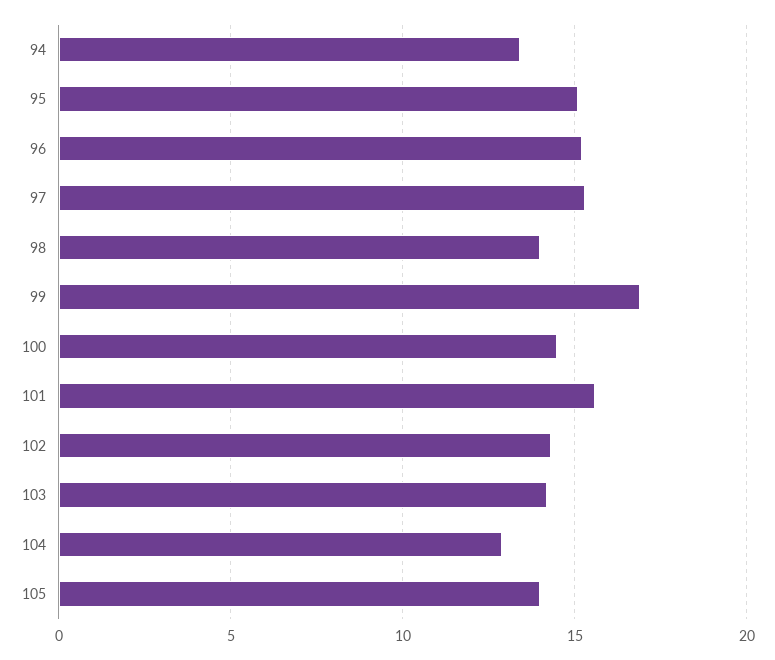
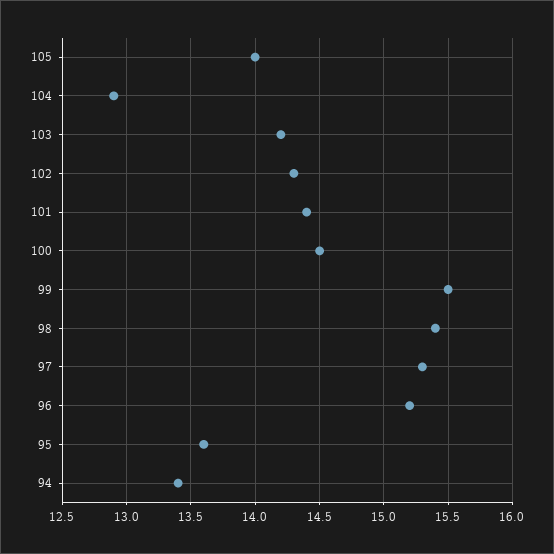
95: 15 -> 13.6
98: 14 -> 15.4
99: 17 -> 15.5
101: 15.5 -> 14.4

